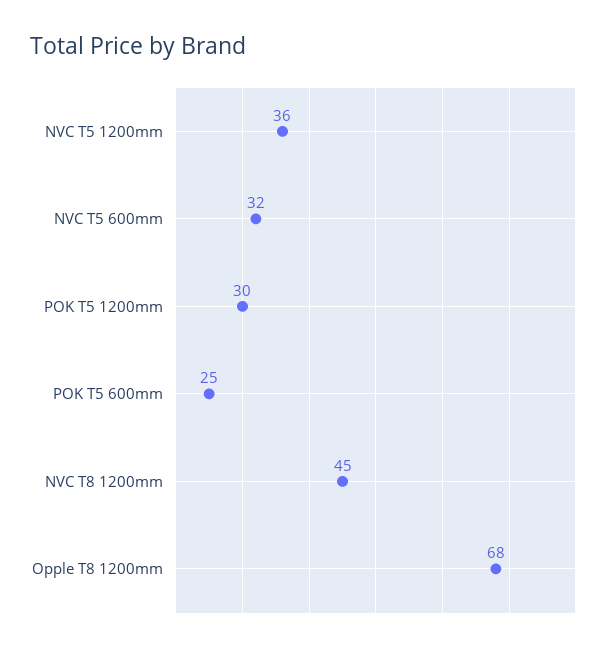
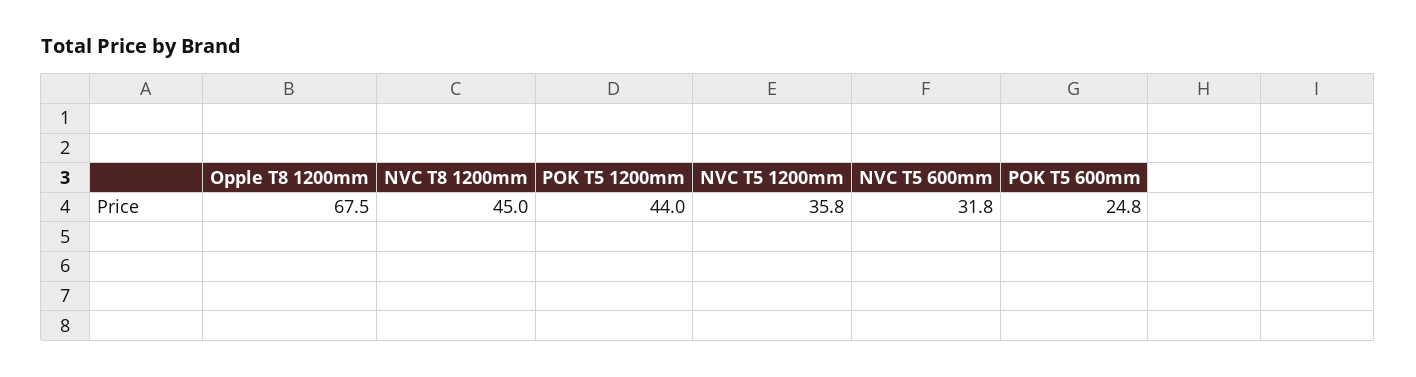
POK T5 1200mm: 30 -> 44

